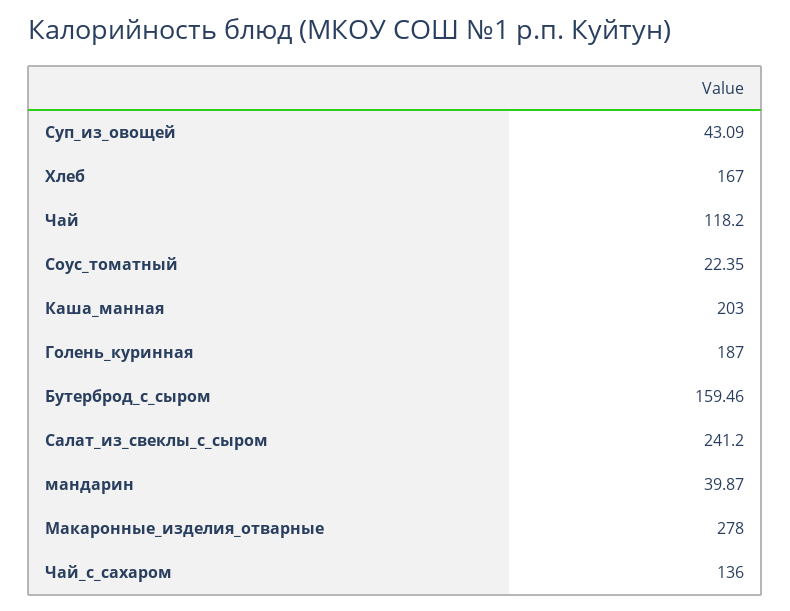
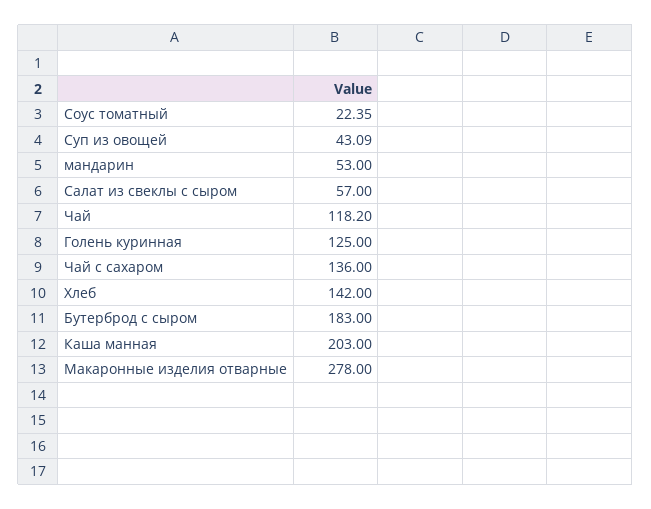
Хлеб: 167 -> 142
Голень_куринная: 187 -> 125
Бутерброд_с_сыром: 159.46 -> 183
Салат_из_свеклы_с_сыром: 241.2 -> 57
мандарин: 39.87 -> 53

